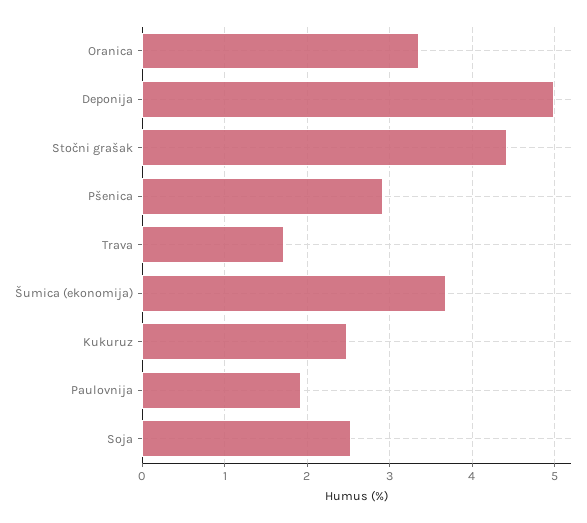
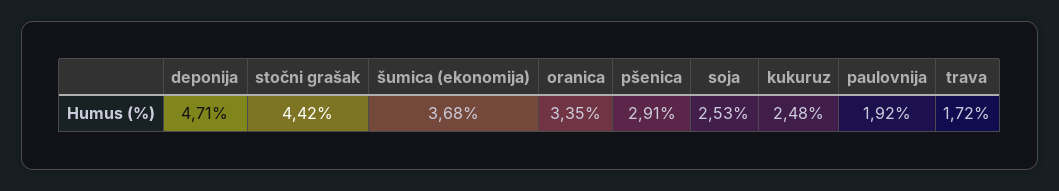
Deponija: 5 -> 4.71

